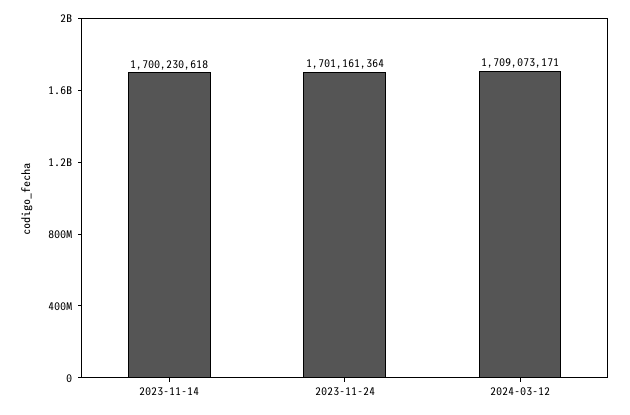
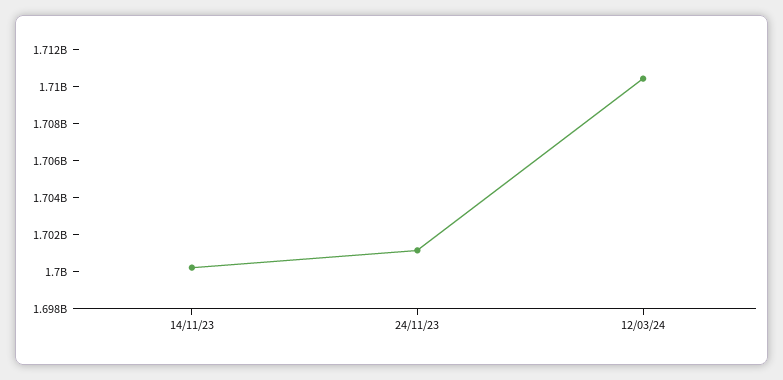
2024-03-12: 1709073171 -> 1710500000

